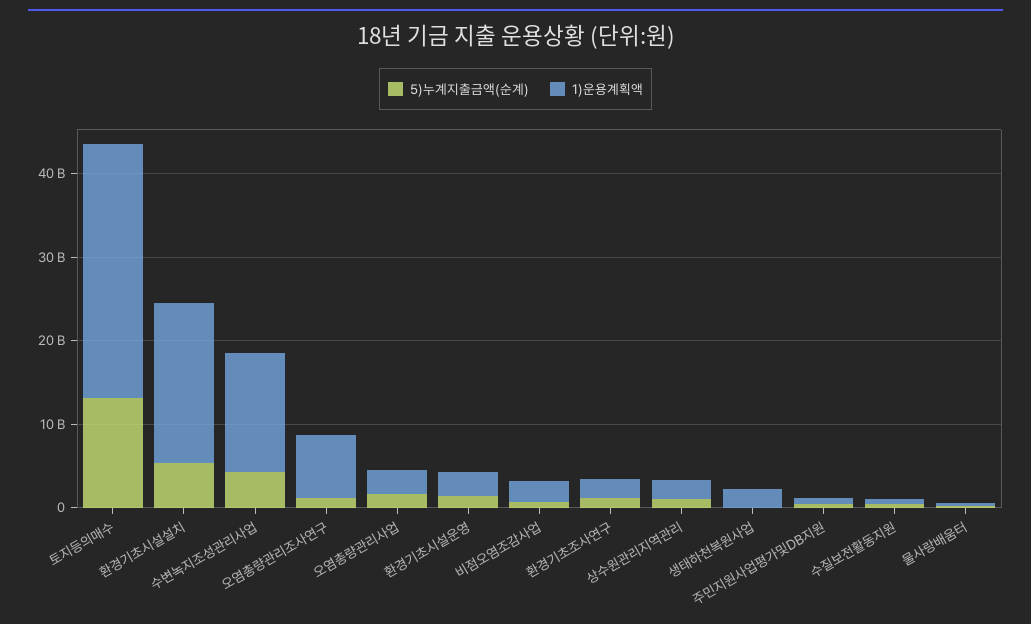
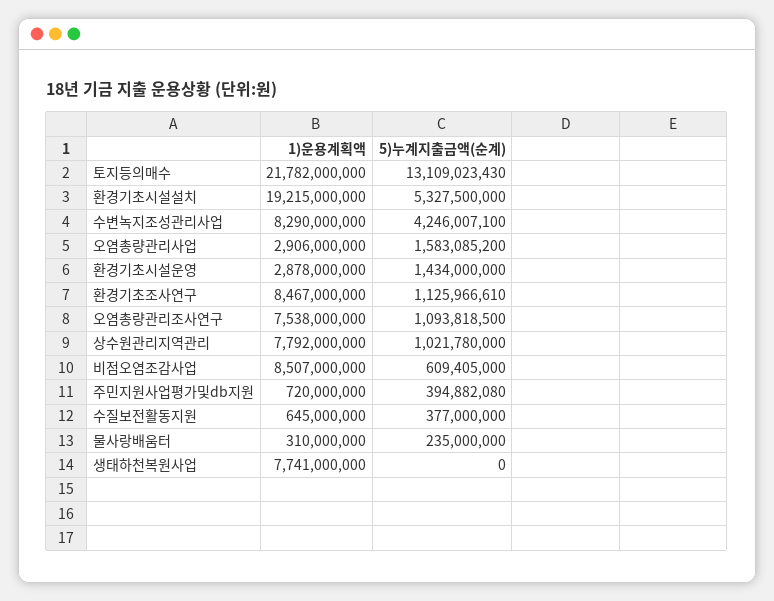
1)운용계획액, 토지등의매수: 30000000000 -> 21782000000
1)운용계획액, 수변녹지조성관리사업: 14000000000 -> 8290000000
1)운용계획액, 비점오염조감사업: 2000000000 -> 8507000000
1)운용계획액, 환경기초조사연구: 2000000000 -> 8467000000
1)운용계획액, 상수원관리지역관리: 2000000000 -> 7792000000
1)운용계획액, 생태하천복원사업: 2000000000 -> 7741000000

